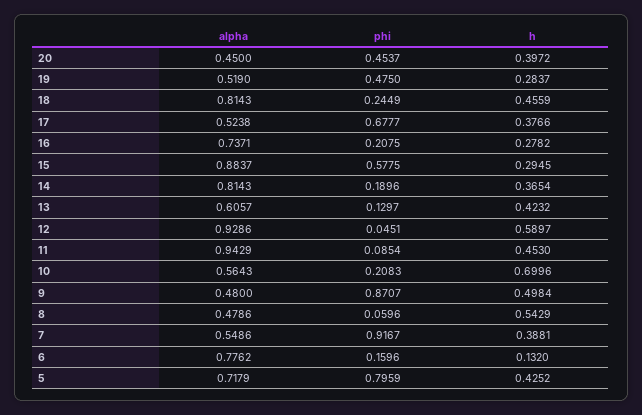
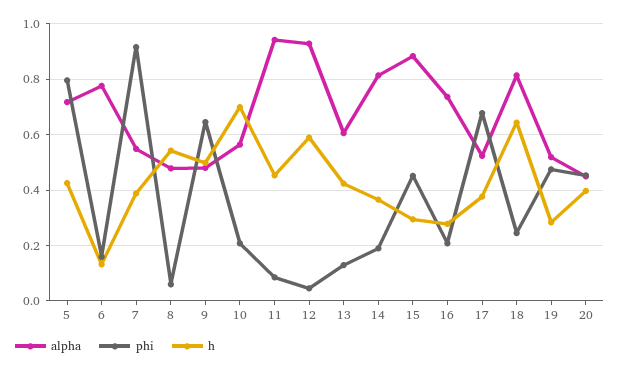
h, 18: 0.4559 -> 0.65
phi, 15: 0.5775 -> 0.45
phi, 9: 0.8707 -> 0.65

